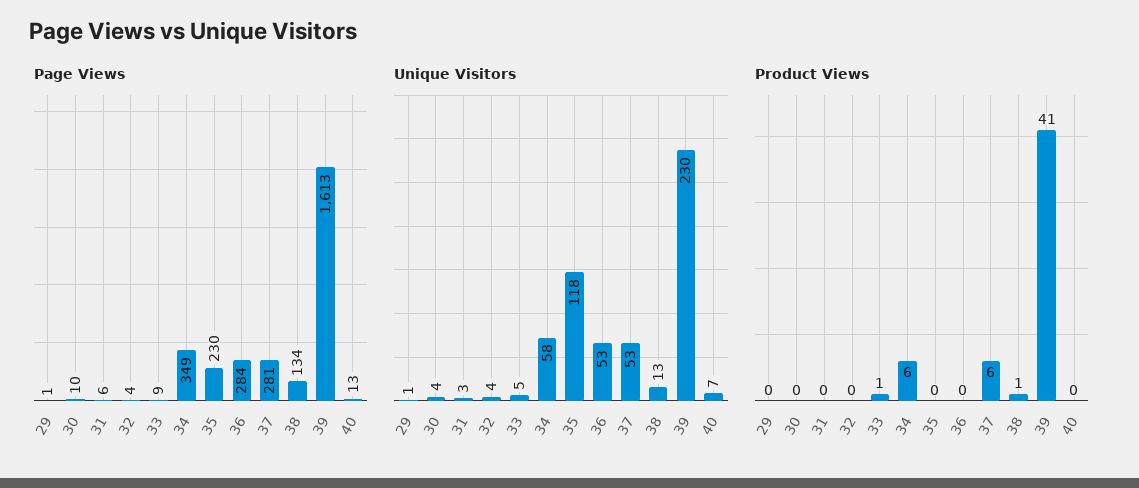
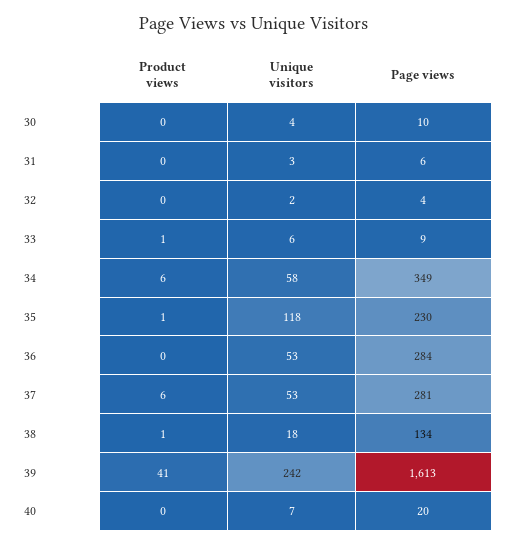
Page Views, 29: 1 -> none
Page Views, 40: 13 -> 20
Unique Visitors, 29: 1 -> none
Unique Visitors, 32: 4 -> 2
Unique Visitors, 33: 5 -> 6
Unique Visitors, 38: 13 -> 18
Unique Visitors, 39: 230 -> 242
Product Views, 29: 0 -> none
Product Views, 35: 0 -> 1

